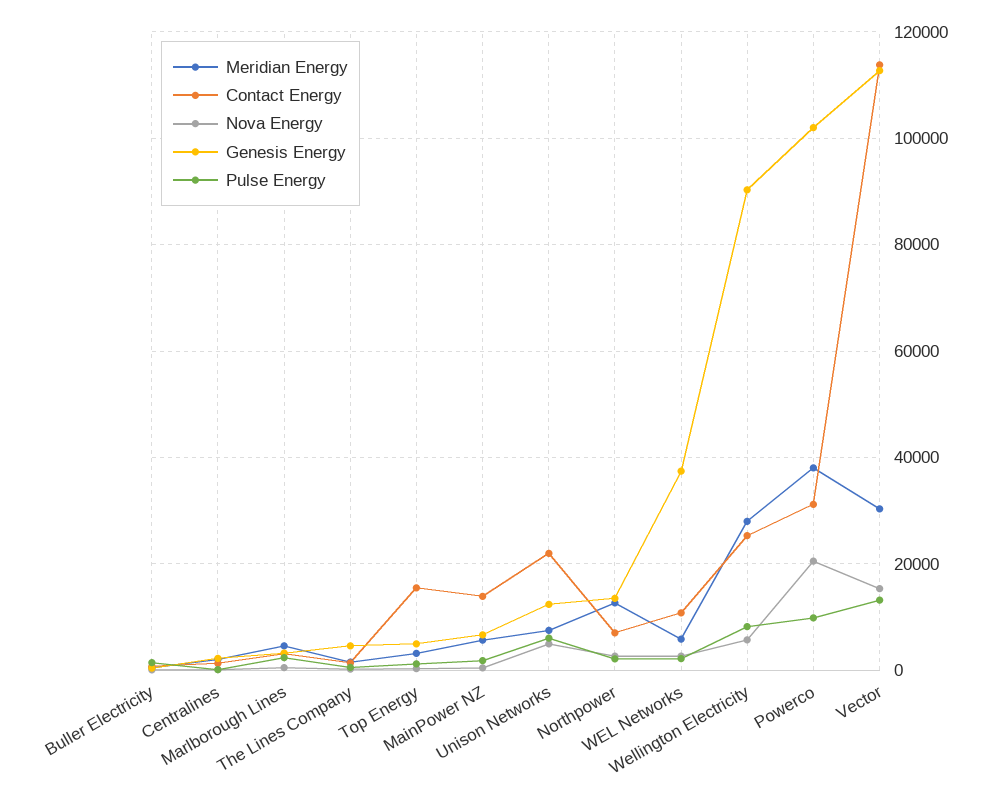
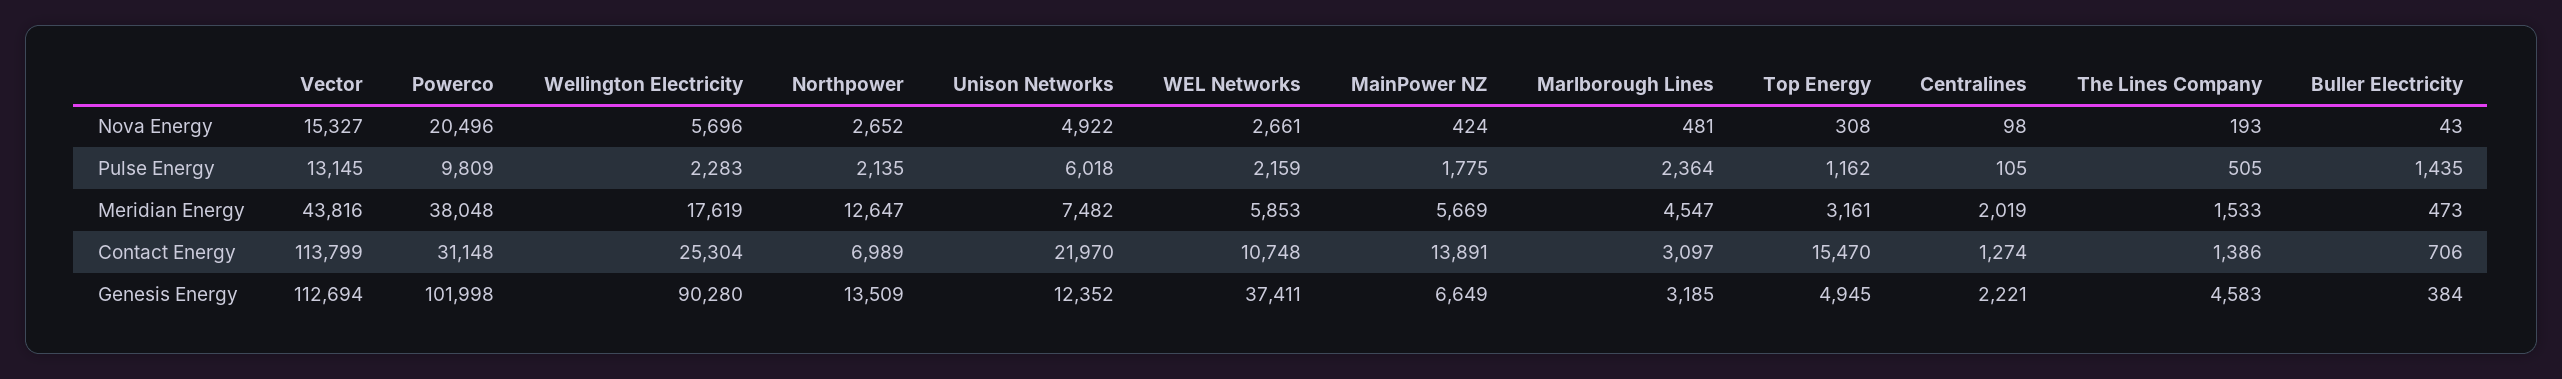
Meridian Energy, Wellington Electricity: 28000 -> 17619
Pulse Energy, Wellington Electricity: 8000 -> 2283
Meridian Energy, Vector: 30000 -> 43816

